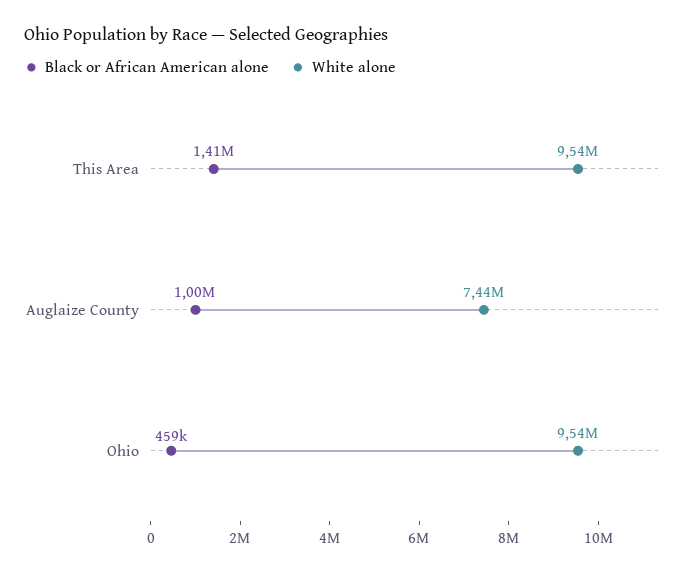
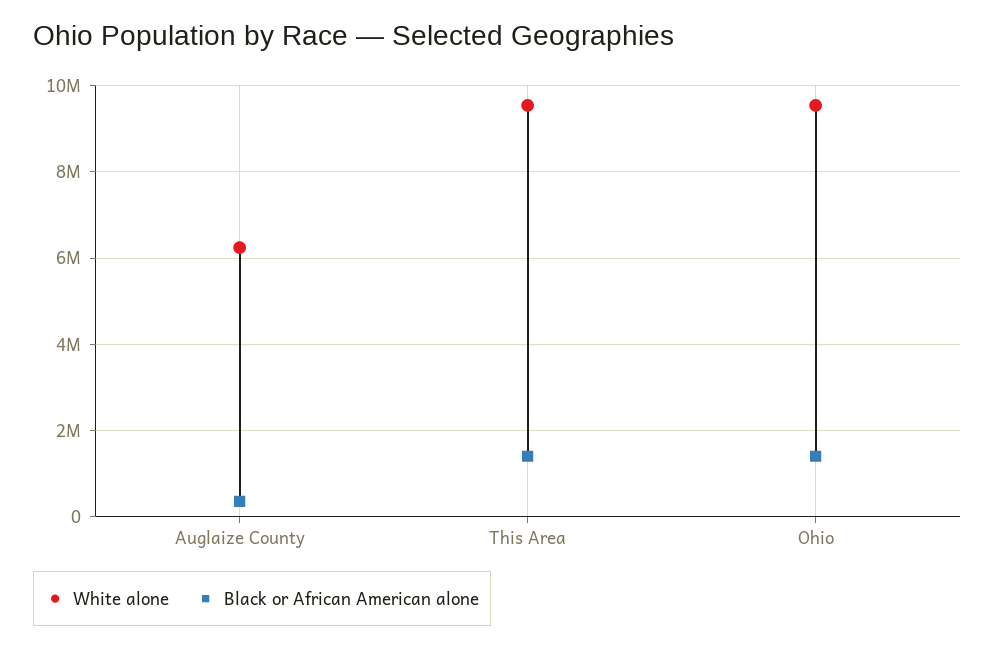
Black or African American alone, Auglaize County: 1000000 -> 400000
White alone, Auglaize County: 7440000 -> 6200000
Black or African American alone, Ohio: 459000 -> 1400000

